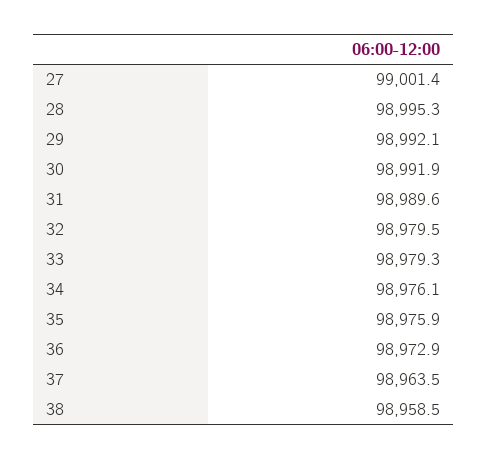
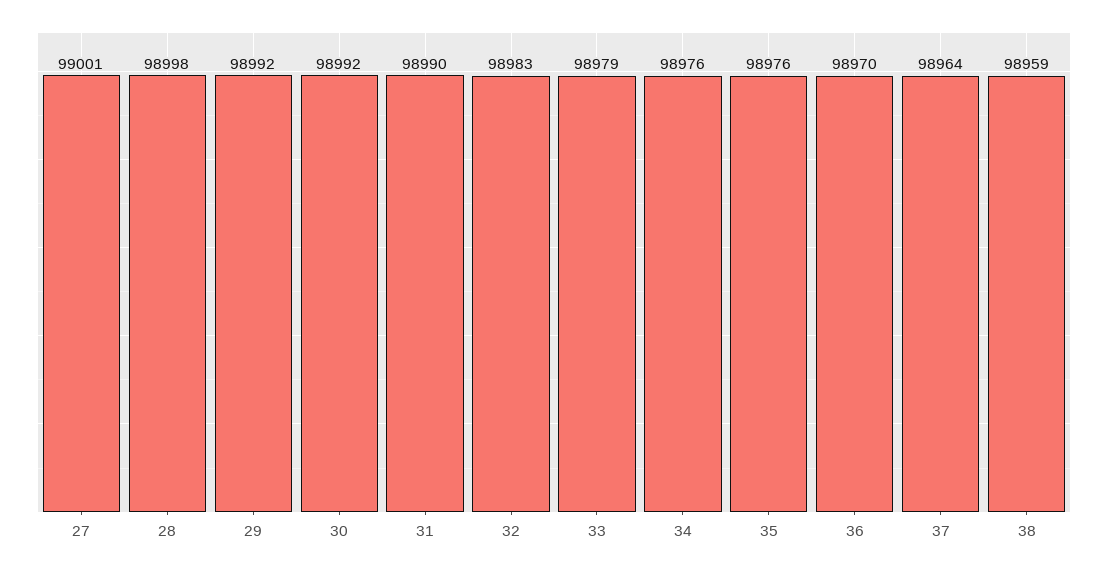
28: 98995.3 -> 98998
32: 98979.5 -> 98983
36: 98972.9 -> 98970

